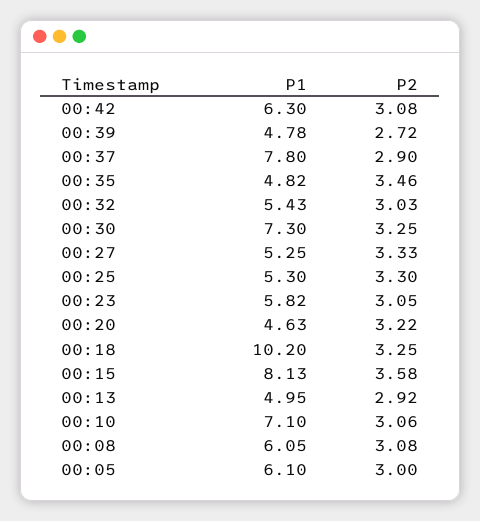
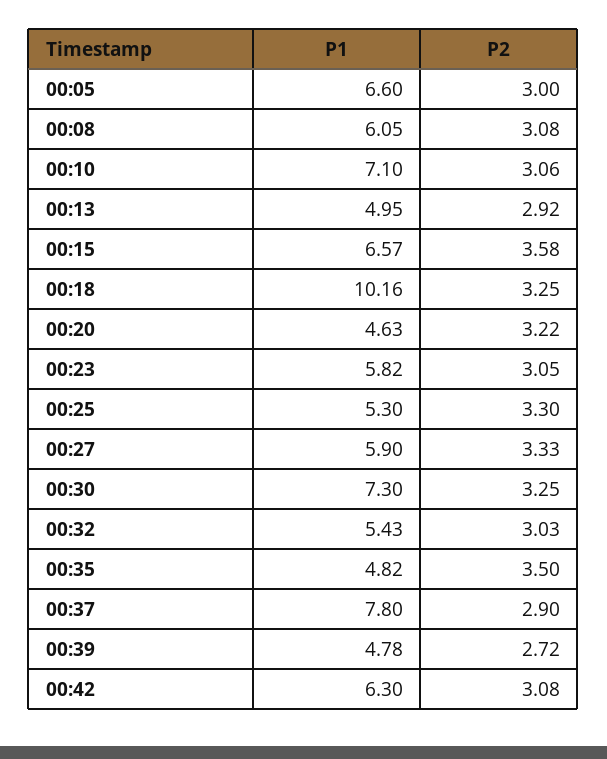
P2, 00:35: 3.46 -> 3.5
P1, 00:27: 5.25 -> 5.9
P1, 00:18: 10.2 -> 10.16
P1, 00:15: 8.13 -> 6.57
P1, 00:05: 6.1 -> 6.6

